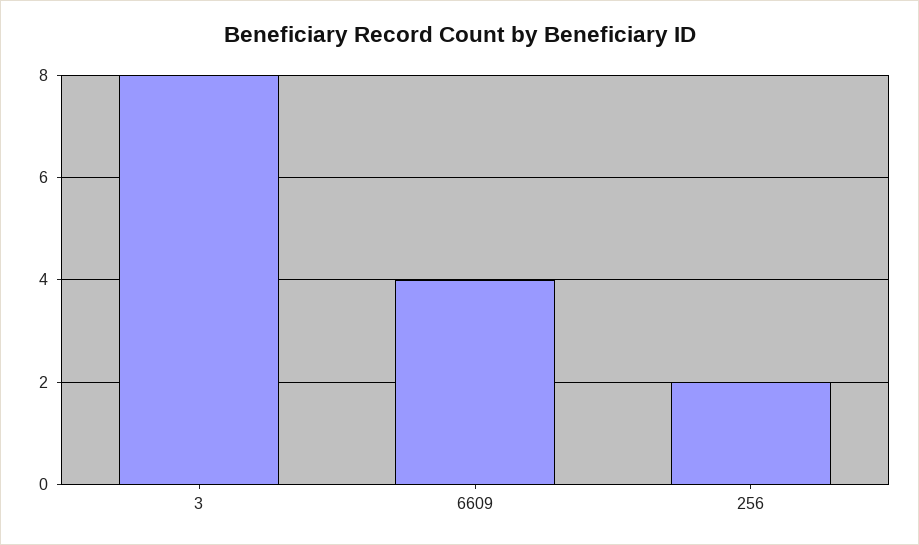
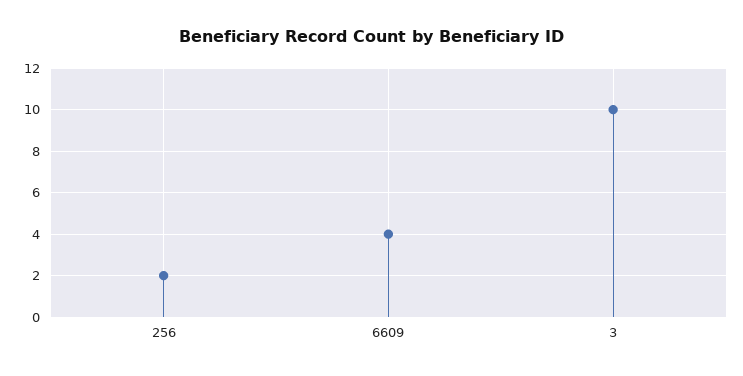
3: 8 -> 10

